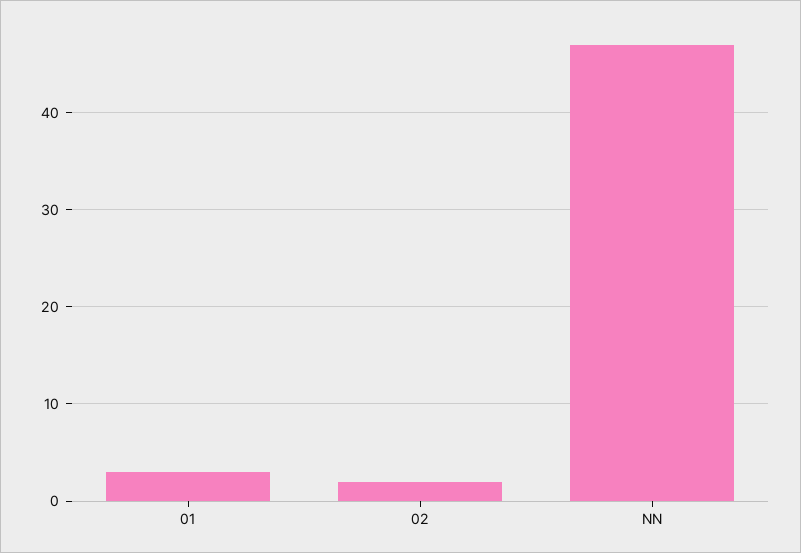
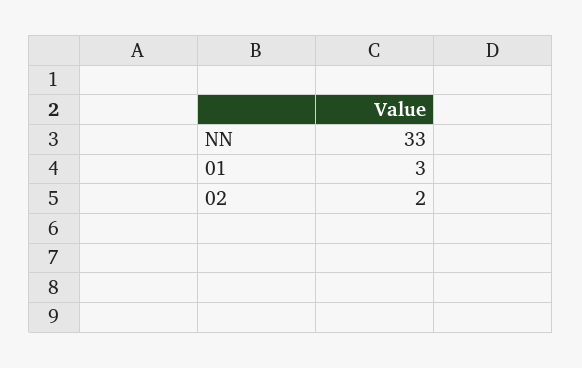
NN: 47 -> 33

